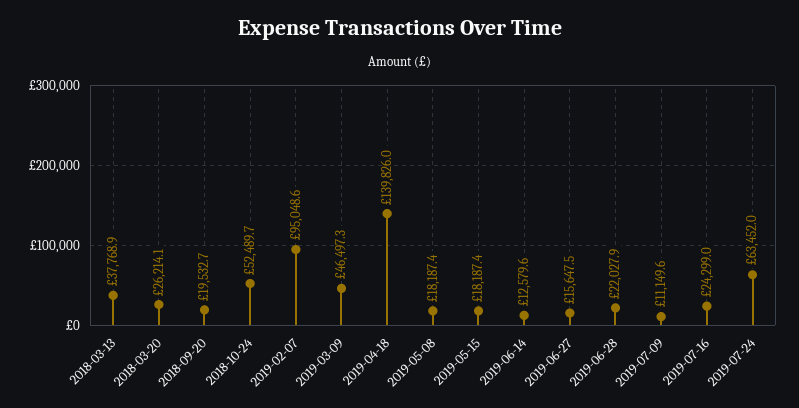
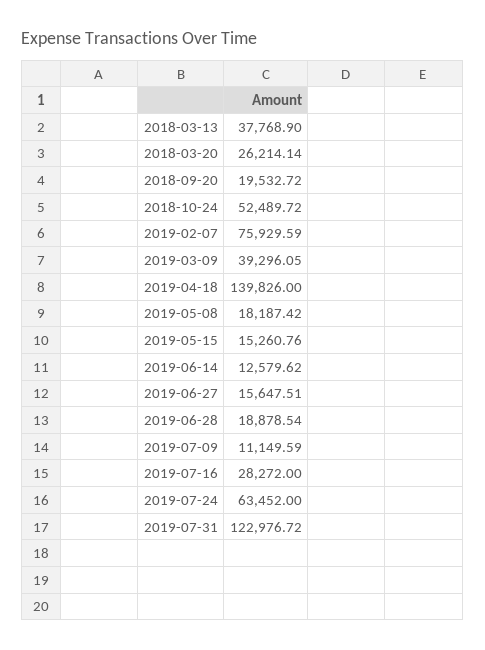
2019-02-07: 95048.6 -> 75929.59
2019-03-09: 46497.3 -> 39296.05
2019-05-15: 18187.4 -> 15260.76
2019-06-28: 22027.9 -> 18878.54
2019-07-16: 24299 -> 28272
2019-07-31: none -> 122976.72

